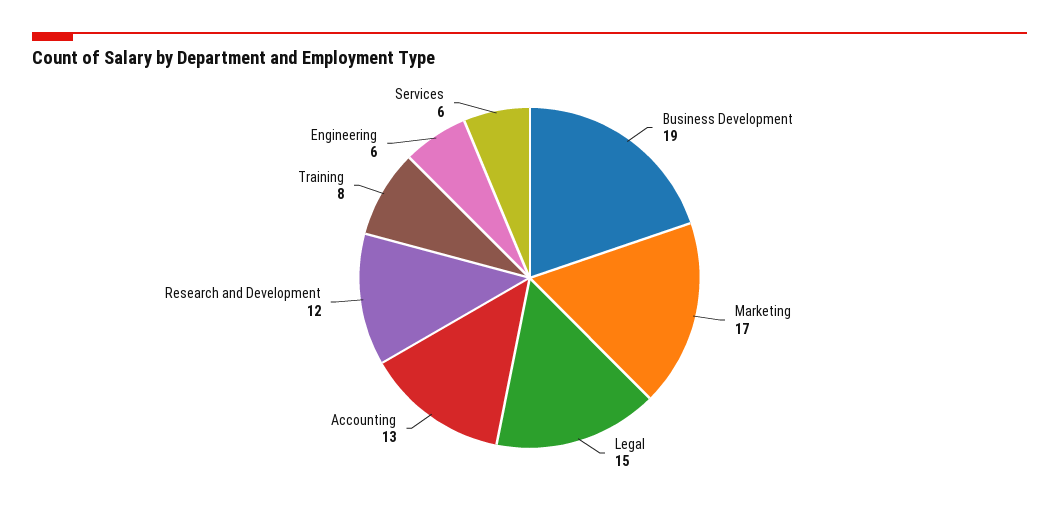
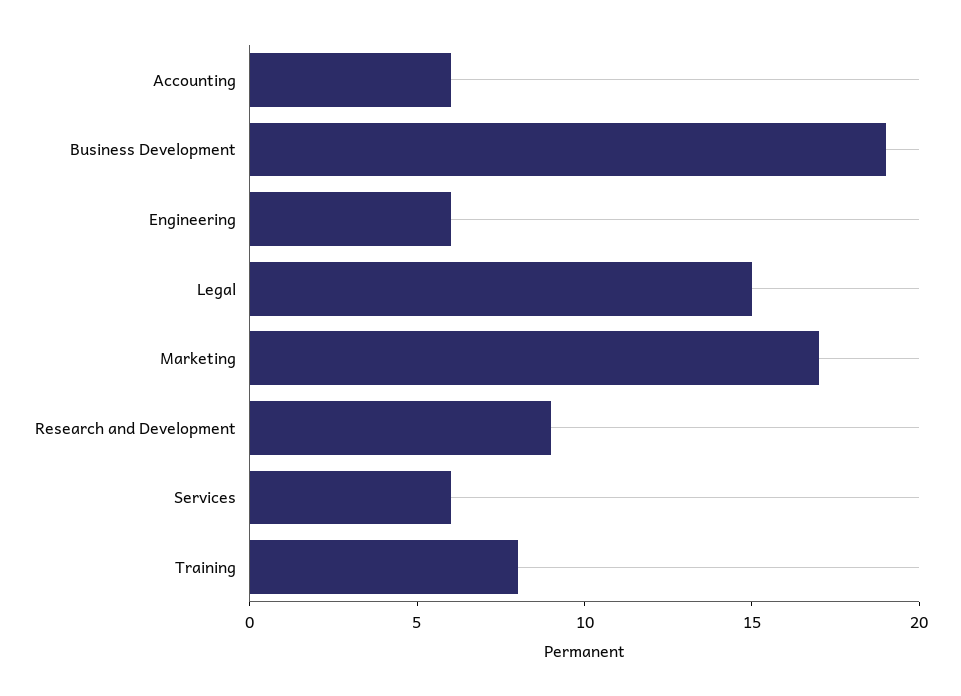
Accounting: 13 -> 6
Research and Development: 12 -> 9

